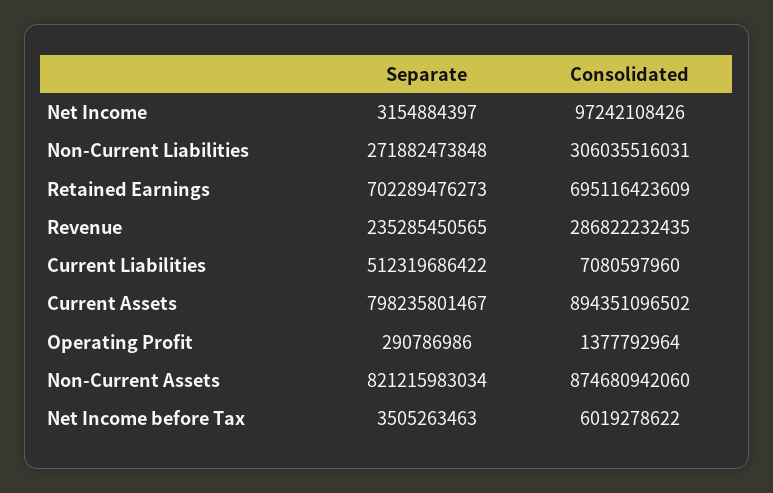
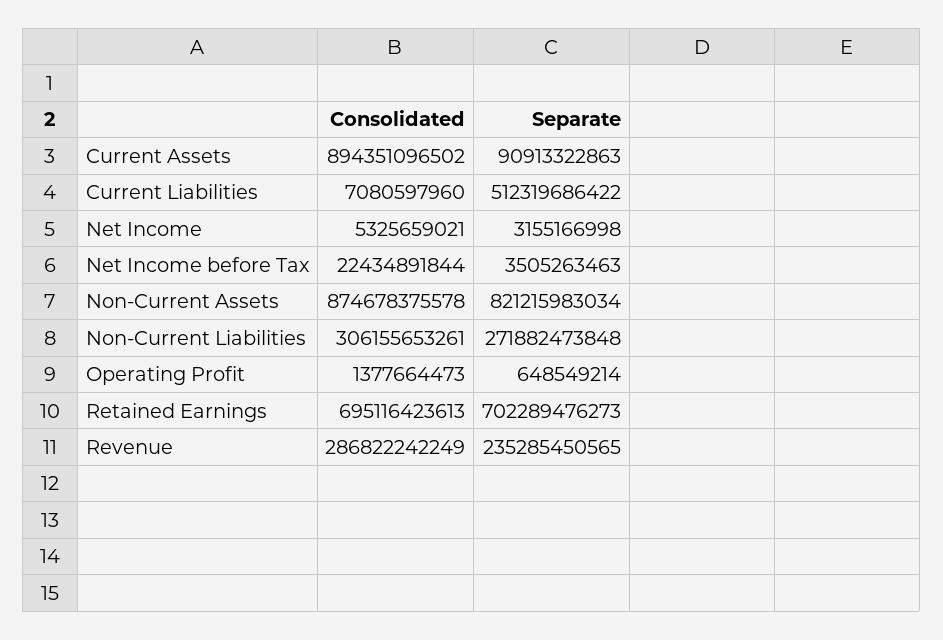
Separate, Net Income: 3154884397 -> 3155166998
Consolidated, Net Income: 97242108426 -> 5325659021
Consolidated, Non-Current Liabilities: 306035516031 -> 306155653261
Consolidated, Retained Earnings: 695116423609 -> 695116423613
Consolidated, Revenue: 286822232435 -> 286822242249
Separate, Current Assets: 798235801467 -> 90913322863
Separate, Operating Profit: 290786986 -> 648549214
Consolidated, Operating Profit: 1377792964 -> 1377664473
Consolidated, Non-Current Assets: 874680942060 -> 874678375578
Consolidated, Net Income before Tax: 6019278622 -> 22434891844

